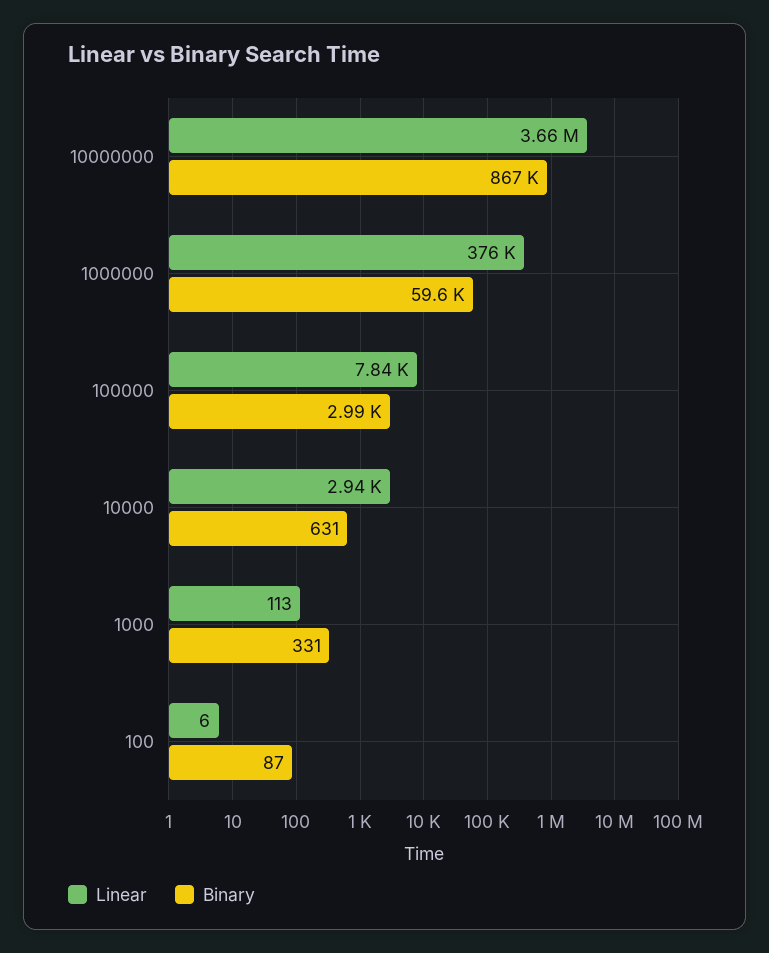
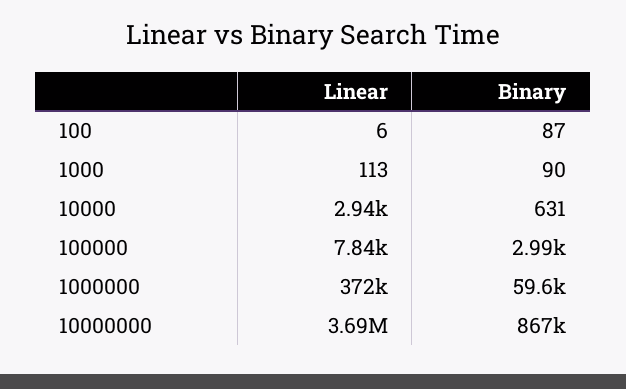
Linear, 10000000: 3660000 -> 3690000
Linear, 1000000: 376000 -> 372000
Binary, 1000: 331 -> 90

